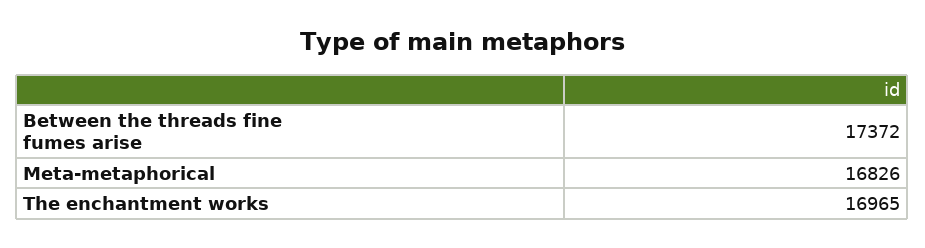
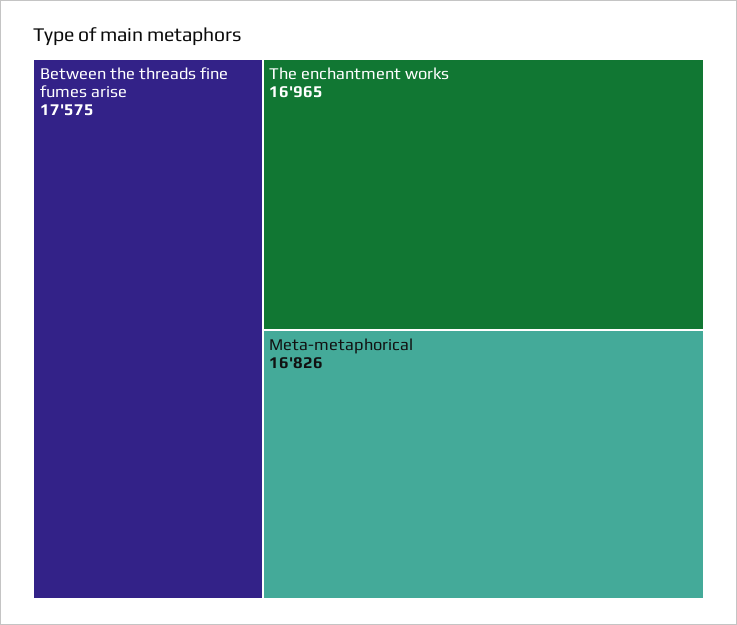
Between the threads fine fumes arise: 17372 -> 17575

